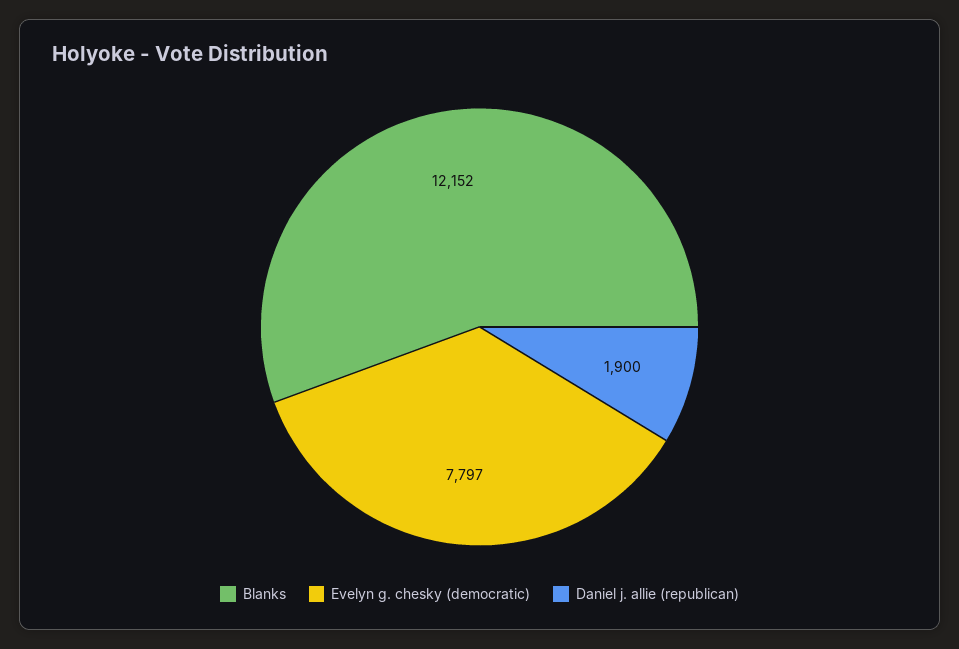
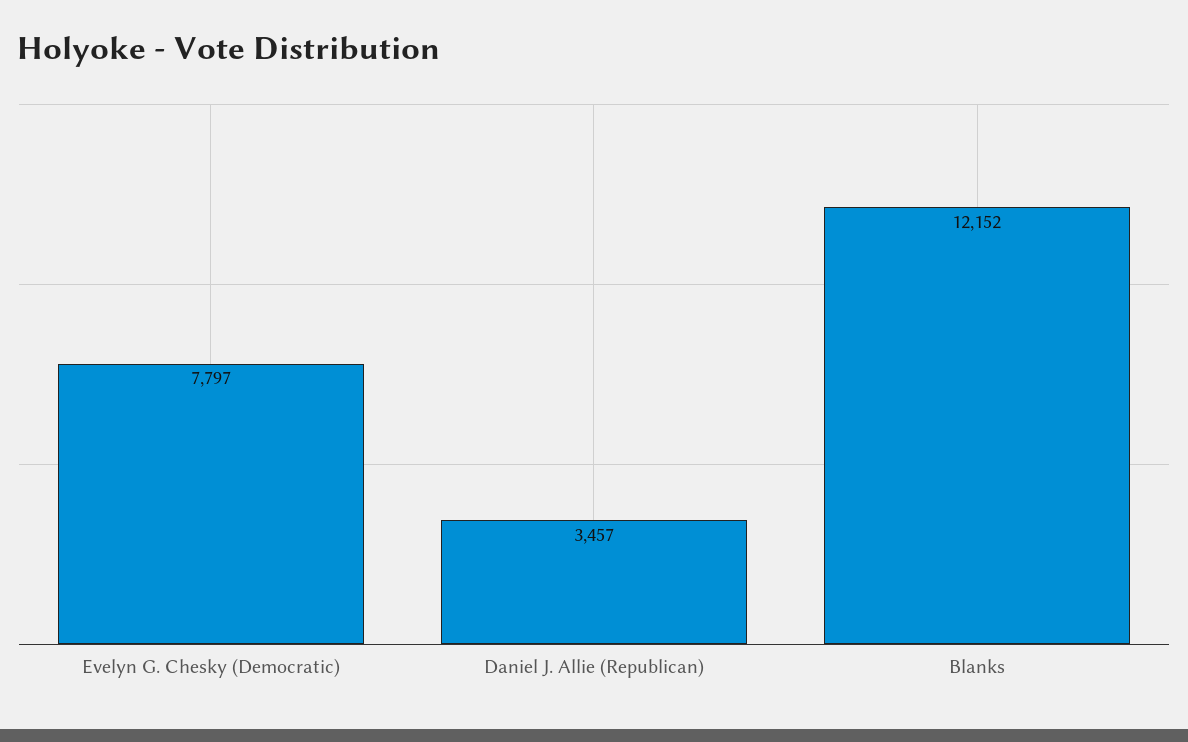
Daniel j. allie (republican): 1900 -> 3457

